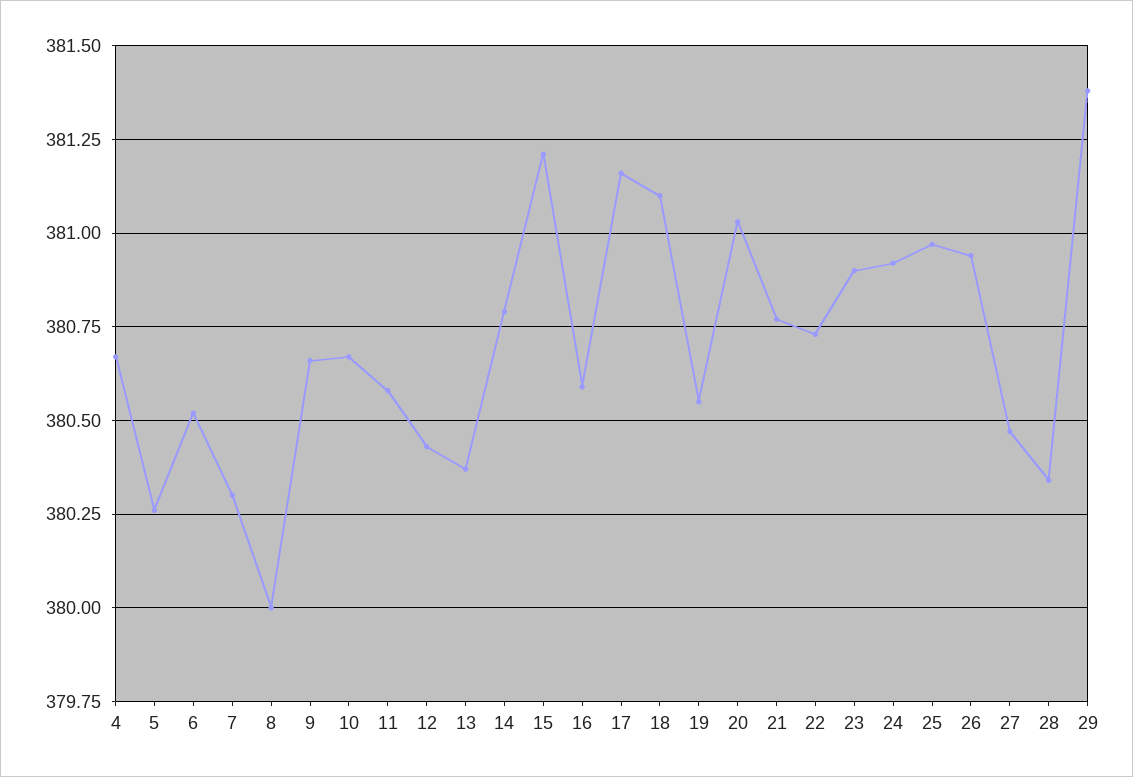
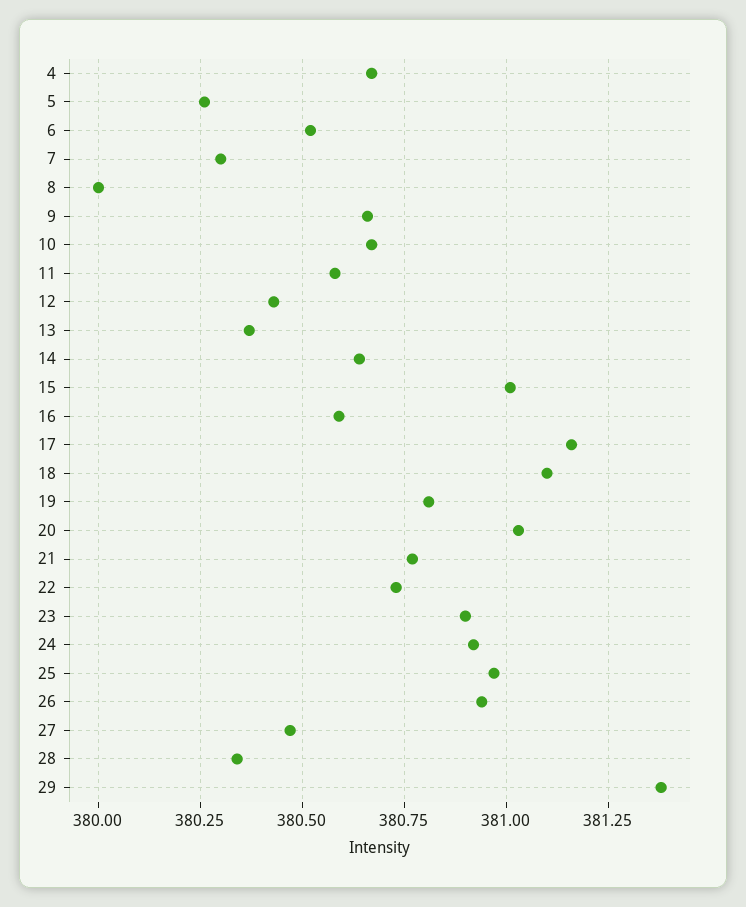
14: 380.8 -> 380.65
15: 381.2 -> 381
19: 380.55 -> 380.8

